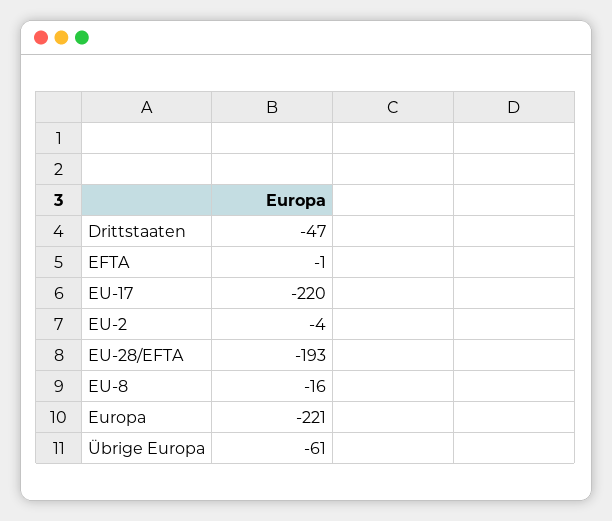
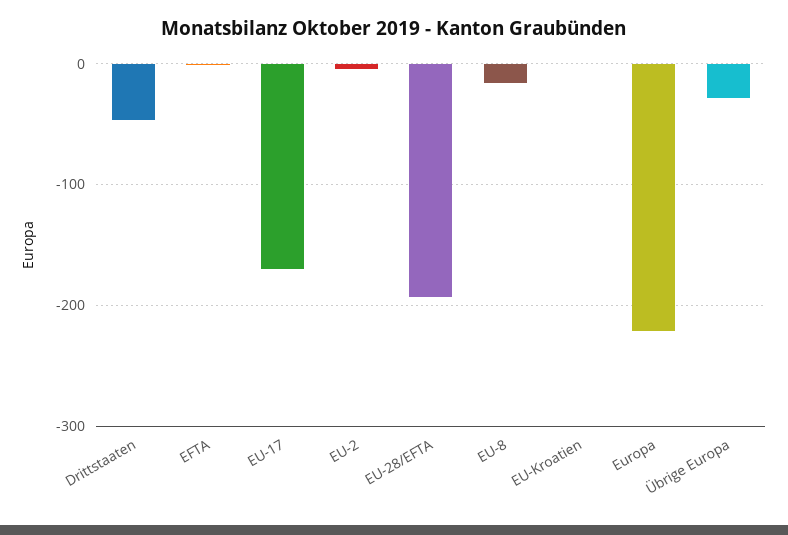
EU-17: -220 -> -170
Übrige Europa: -61 -> -30
EU-Kroatien: none -> 0

